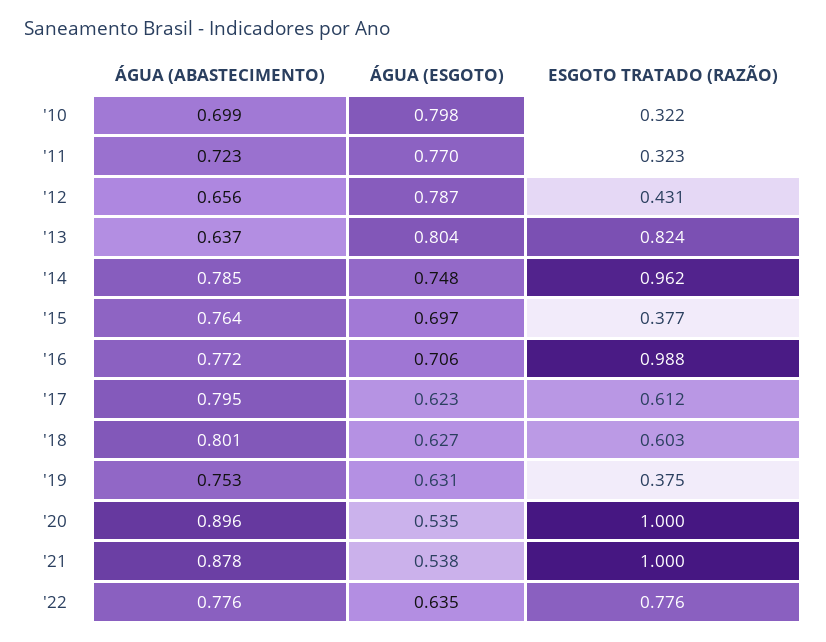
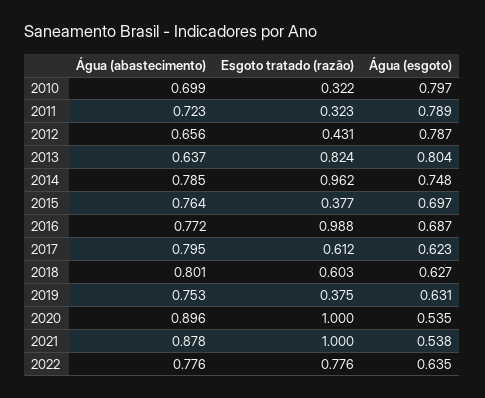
ÁGUA (ESGOTO), '10: 0.798 -> 0.797
ÁGUA (ESGOTO), '11: 0.77 -> 0.789
ÁGUA (ESGOTO), '16: 0.706 -> 0.687

